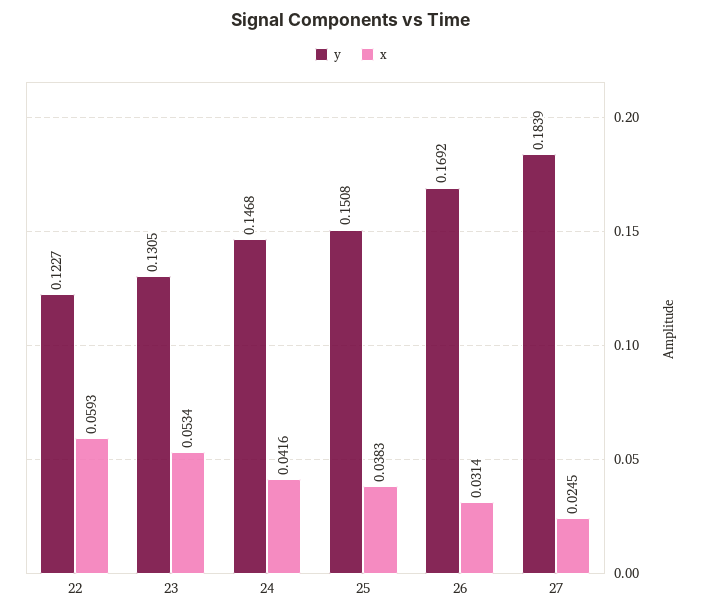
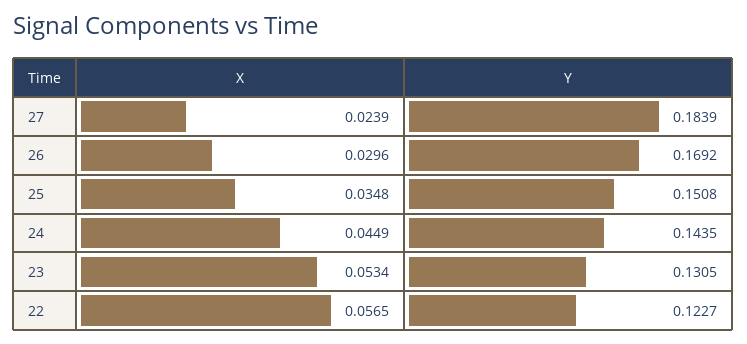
x, 22: 0.0593 -> 0.0565
y, 24: 0.1468 -> 0.1435
x, 24: 0.0416 -> 0.0449
x, 25: 0.0383 -> 0.0348
x, 26: 0.0314 -> 0.0296
x, 27: 0.0245 -> 0.0239

